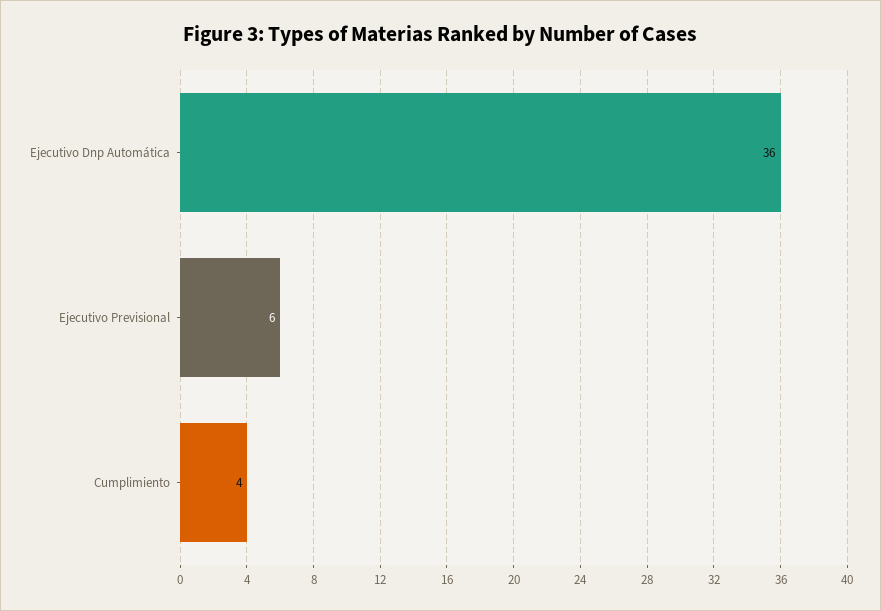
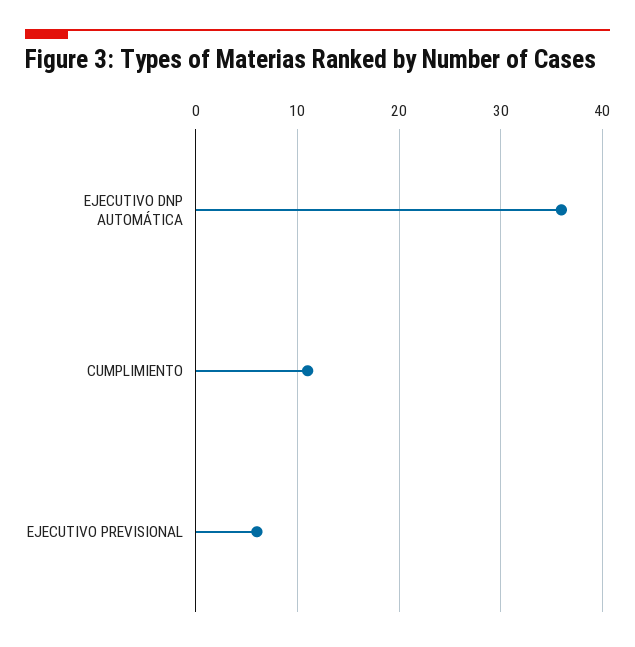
Cumplimiento: 4 -> 11

